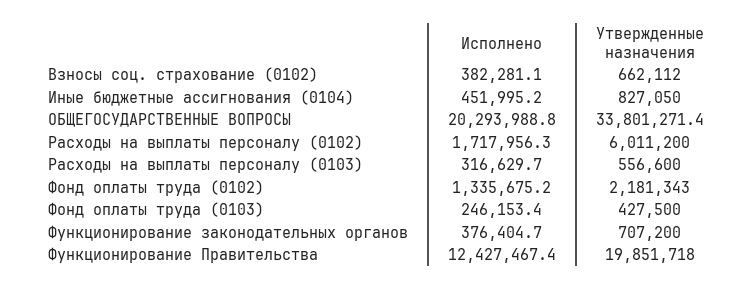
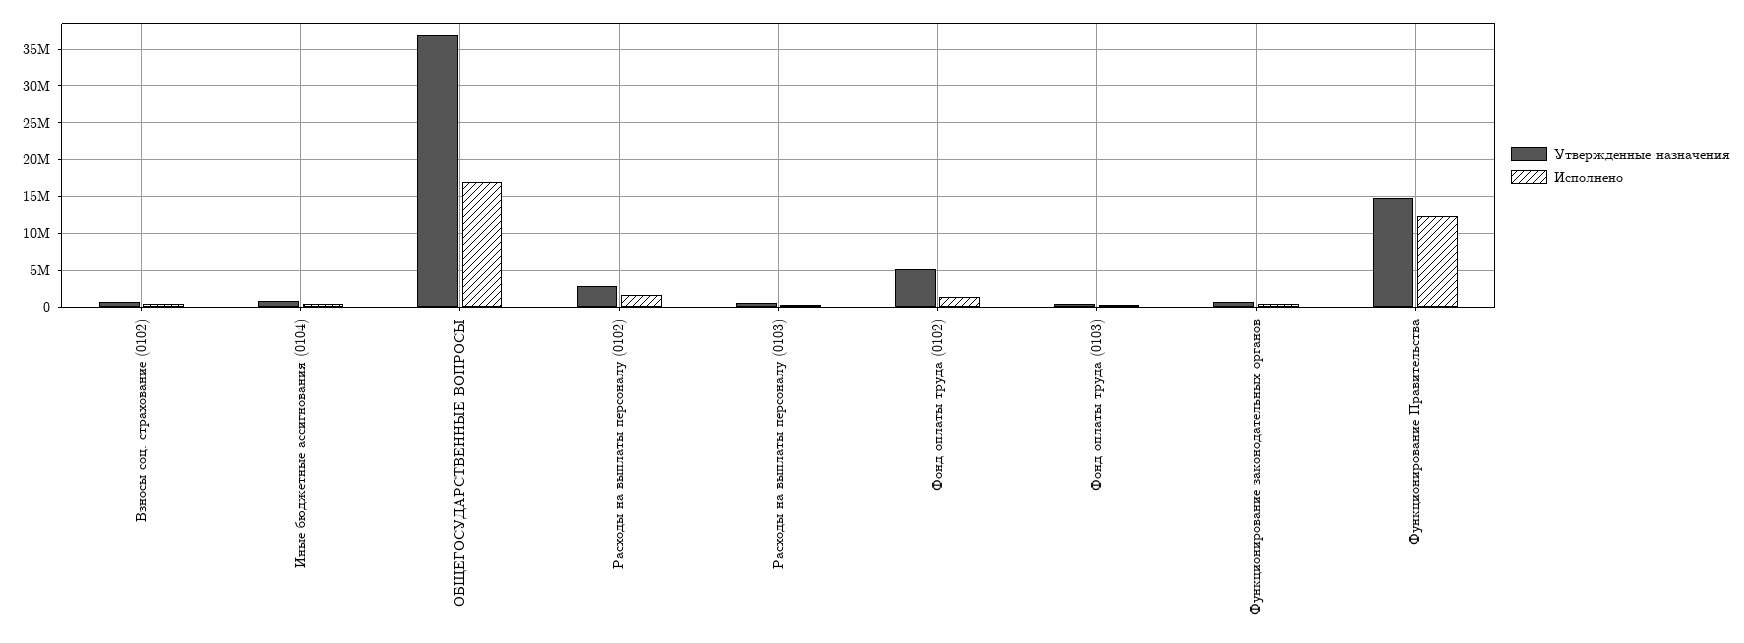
Исполнено, ОБЩЕГОСУДАРСТВЕННЫЕ ВОПРОСЫ: 20293988.8 -> 17000000
Утвержденные назначения, ОБЩЕГОСУДАРСТВЕННЫЕ ВОПРОСЫ: 33801271.4 -> 37000000
Утвержденные назначения, Расходы на выплаты персоналу (0102): 6011200 -> 3000000
Утвержденные назначения, Фонд оплаты труда (0102): 2181343 -> 5000000
Утвержденные назначения, Функционирование Правительства: 19851718 -> 15000000

